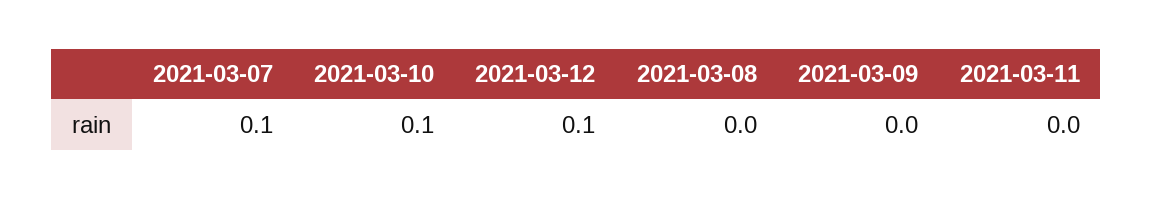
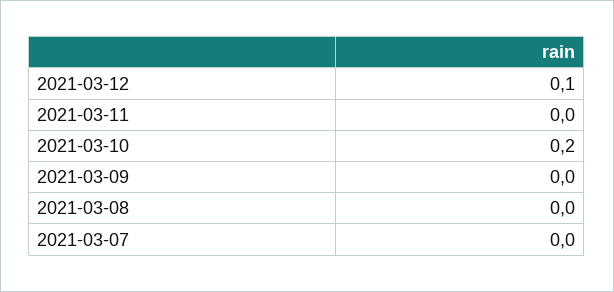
2021-03-07: 0.1 -> 0
2021-03-10: 0.1 -> 0.2

